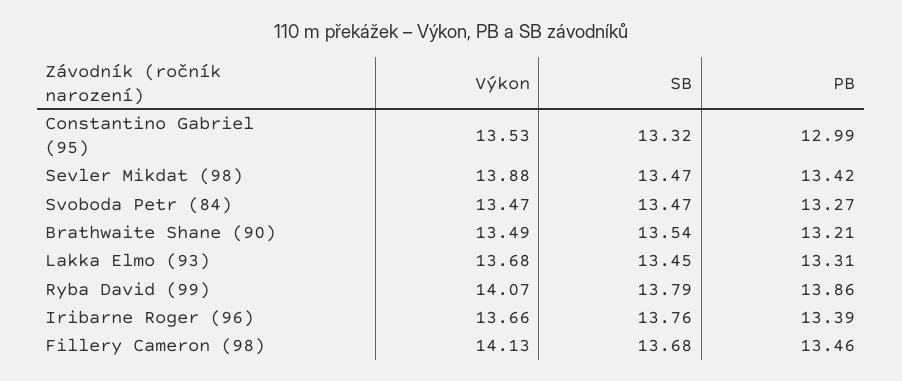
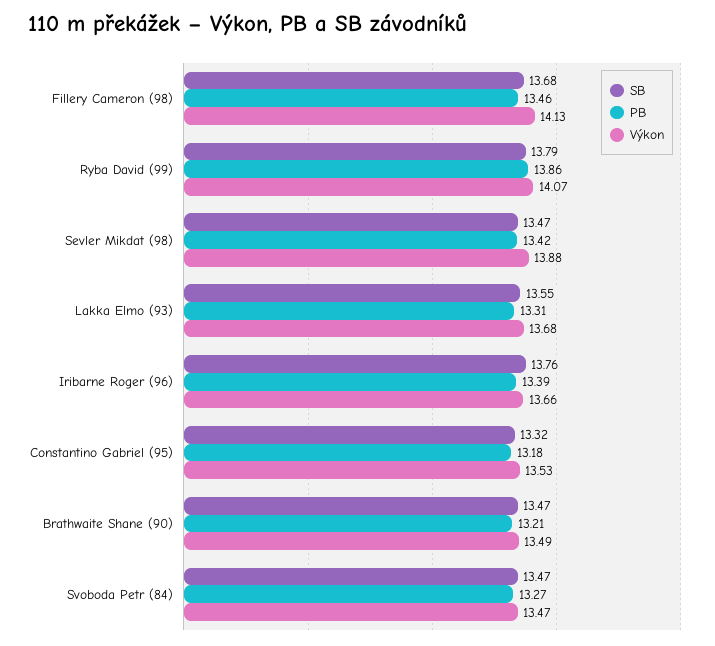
PB, Constantino Gabriel (95): 12.99 -> 13.18
SB, Brathwaite Shane (90): 13.54 -> 13.47
SB, Lakka Elmo (93): 13.45 -> 13.55

